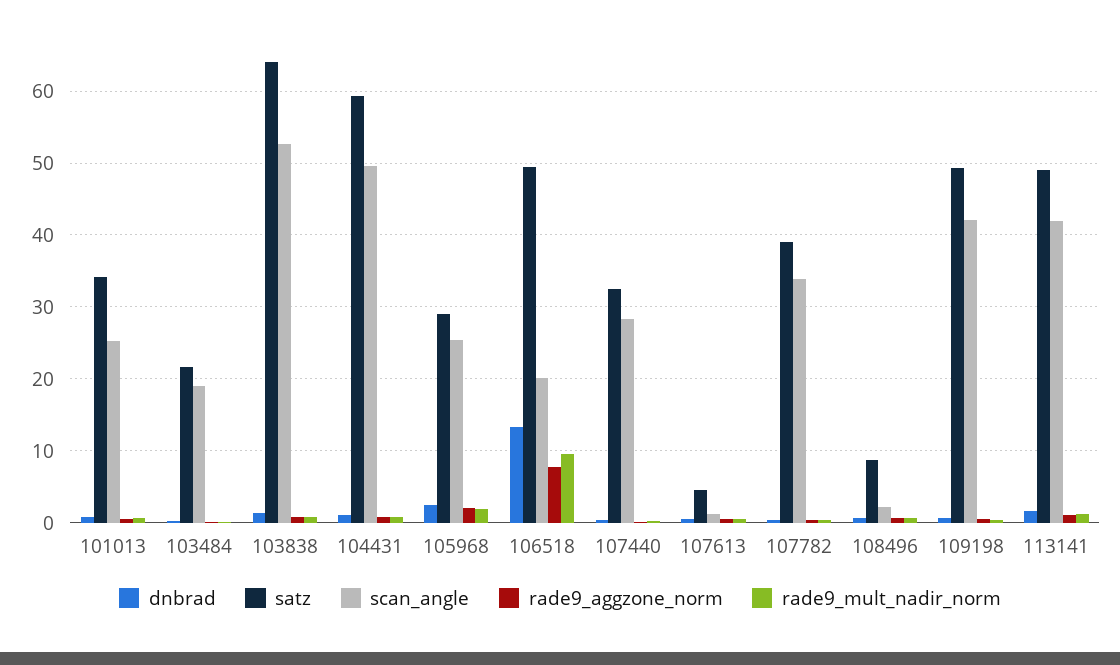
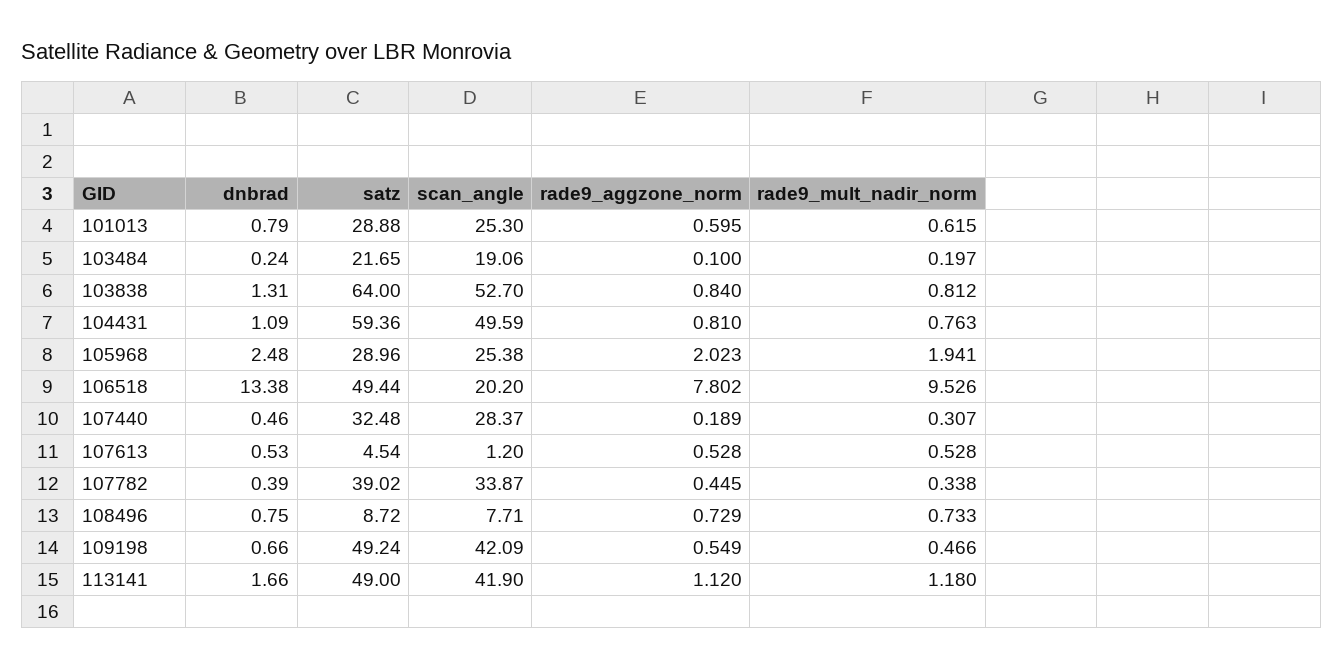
satz, 101013: 34 -> 28.88
scan_angle, 108496: 2 -> 7.71

